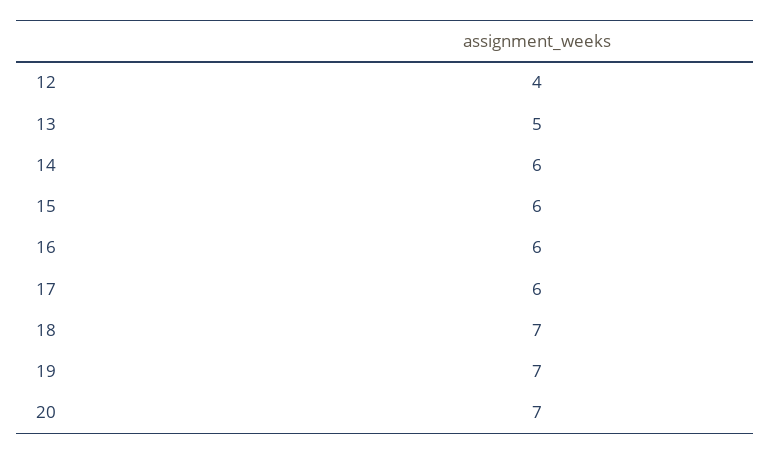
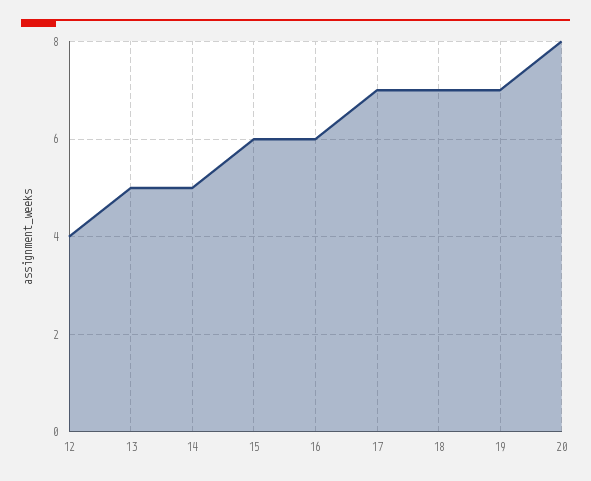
14: 6 -> 5
17: 6 -> 7
20: 7 -> 8

